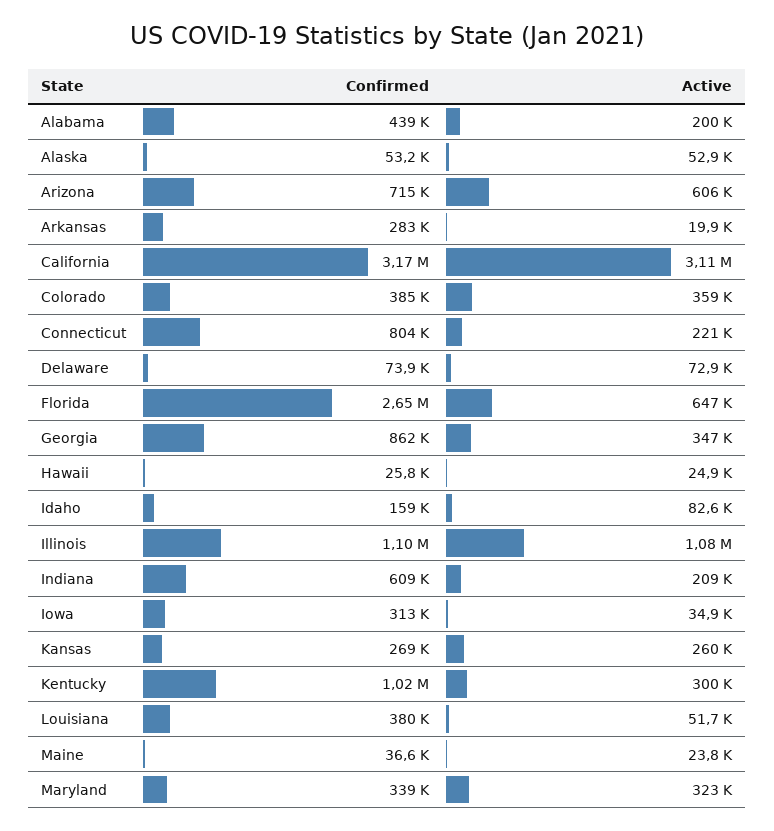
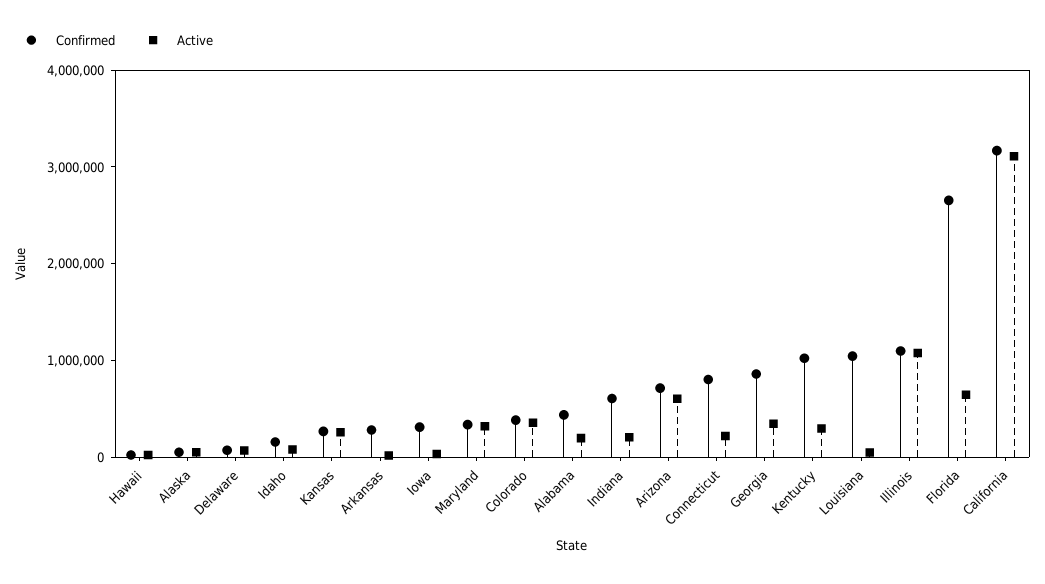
Confirmed, Louisiana: 380000 -> 1000000
Confirmed, Maine: 36600 -> none
Active, Maine: 23800 -> none

